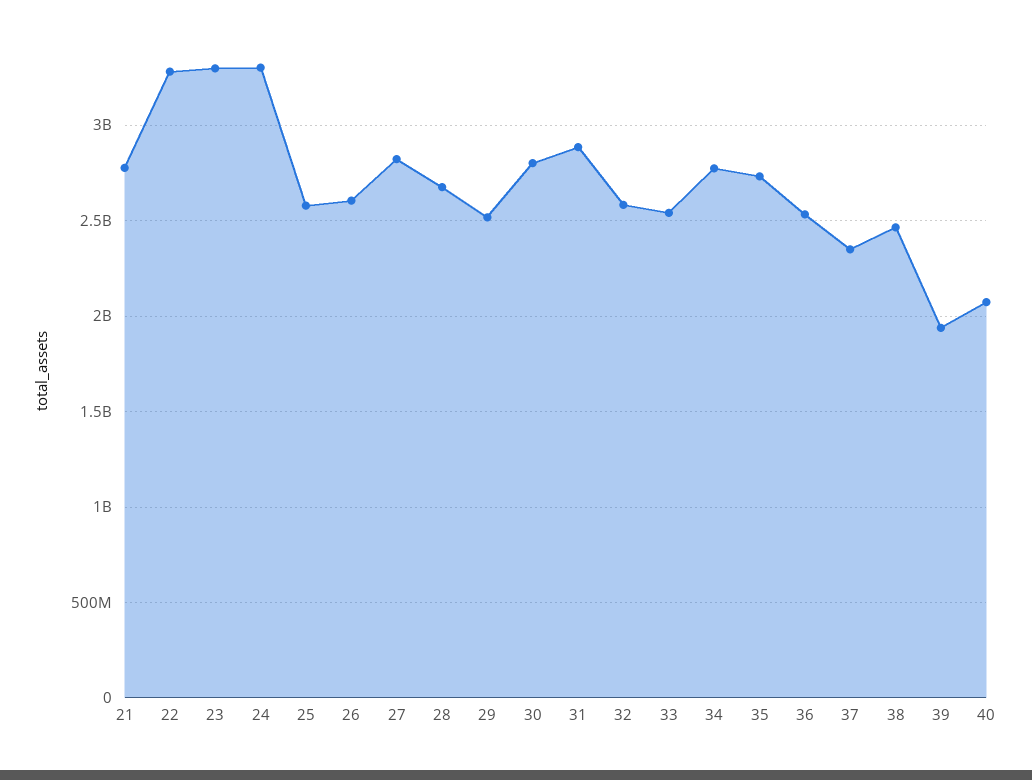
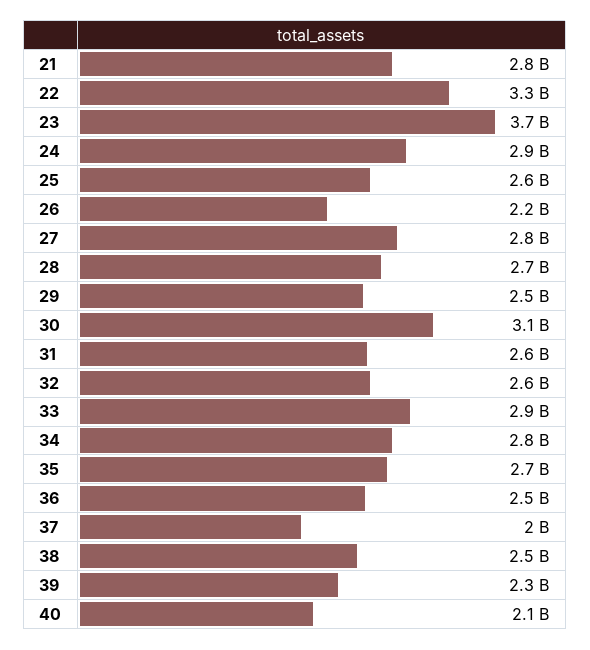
23: 3300000000 -> 3700000000
24: 3300000000 -> 2900000000
26: 2600000000 -> 2200000000
30: 2800000000 -> 3100000000
31: 2900000000 -> 2600000000
33: 2550000000 -> 2900000000
37: 2350000000 -> 2000000000
39: 1950000000 -> 2300000000

